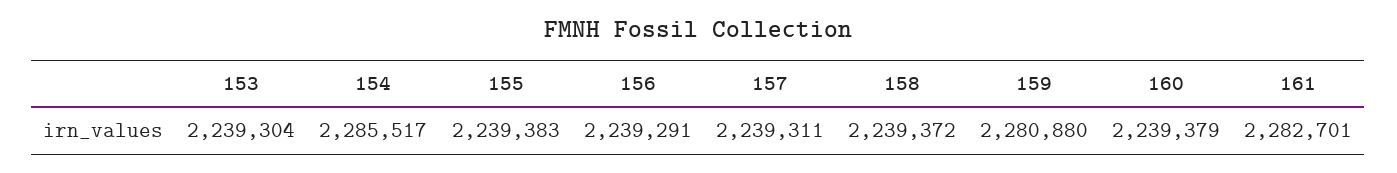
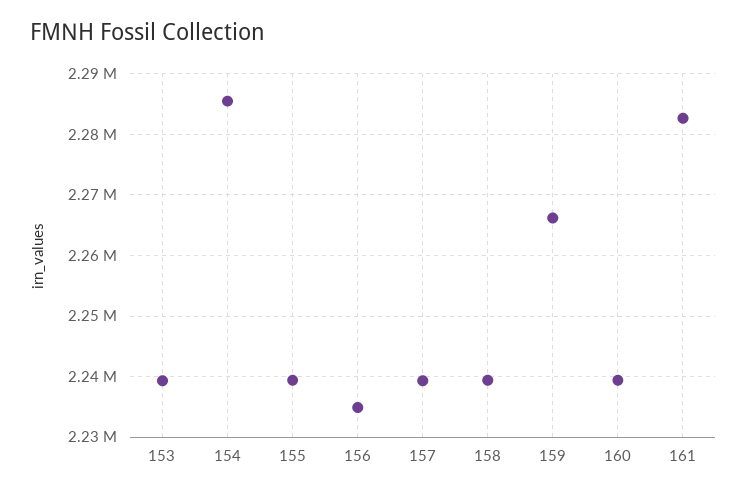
156: 2239291 -> 2235000
159: 2280880 -> 2266000

